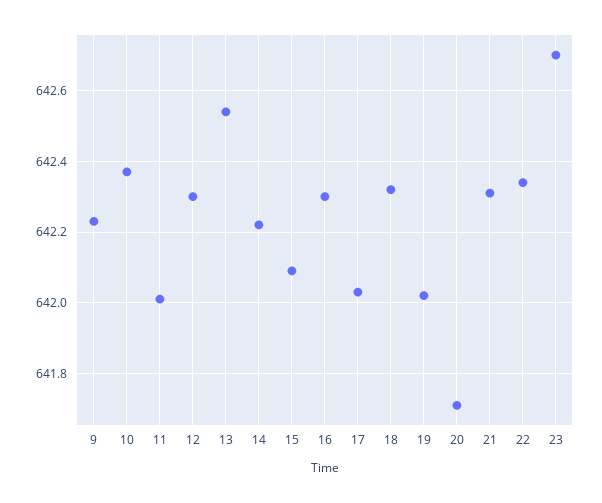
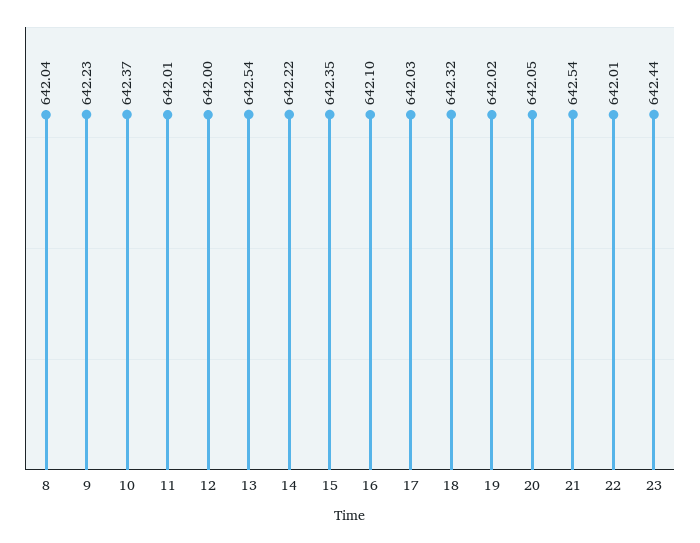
12: 642.3 -> 642
15: 642.1 -> 642.35
16: 642.3 -> 642.1
20: 641.7 -> 642.05
21: 642.3 -> 642.54
22: 642.35 -> 642.01
23: 642.7 -> 642.44
8: none -> 642.04

